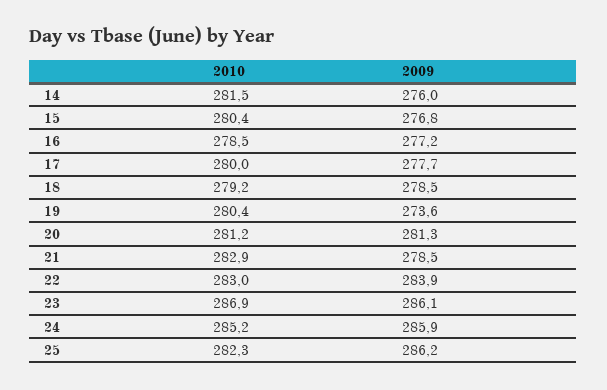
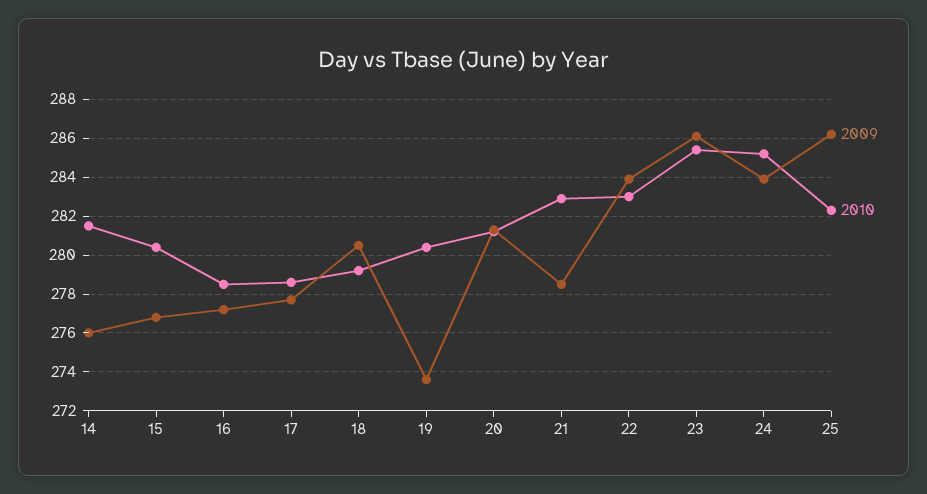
2010, 17: 280 -> 278.5
2009, 18: 278.5 -> 280.5
2010, 23: 286.9 -> 285.5
2009, 24: 285.9 -> 284

